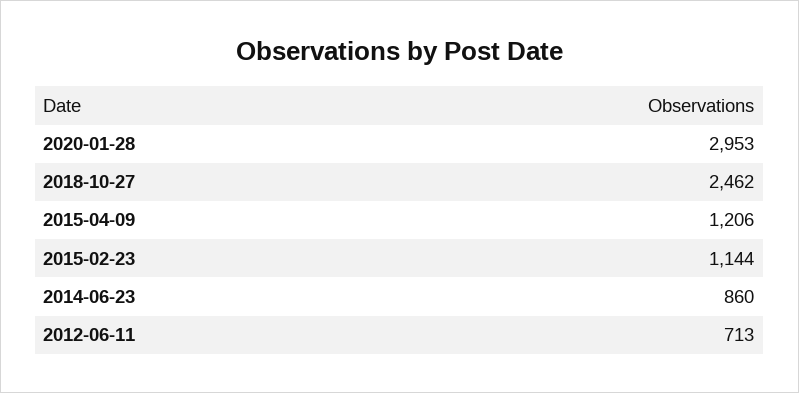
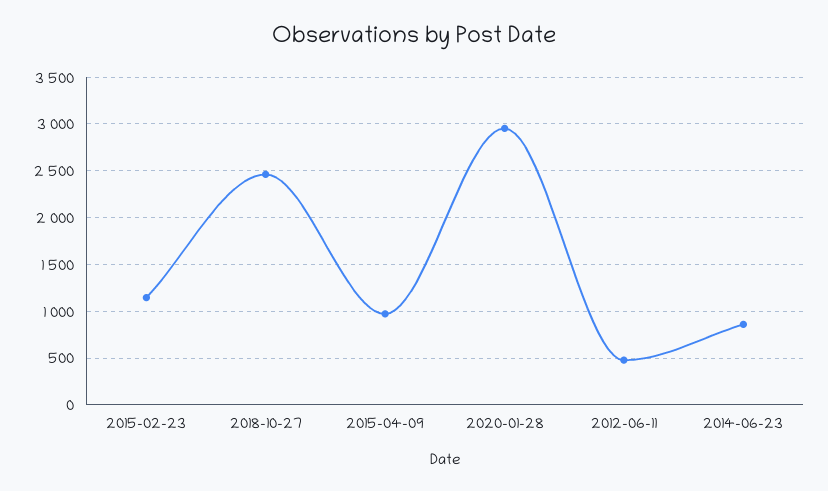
2015-04-09: 1206 -> 1000
2012-06-11: 713 -> 500

